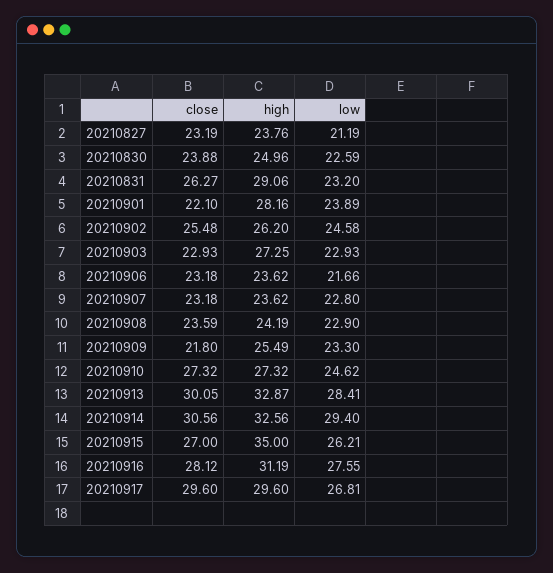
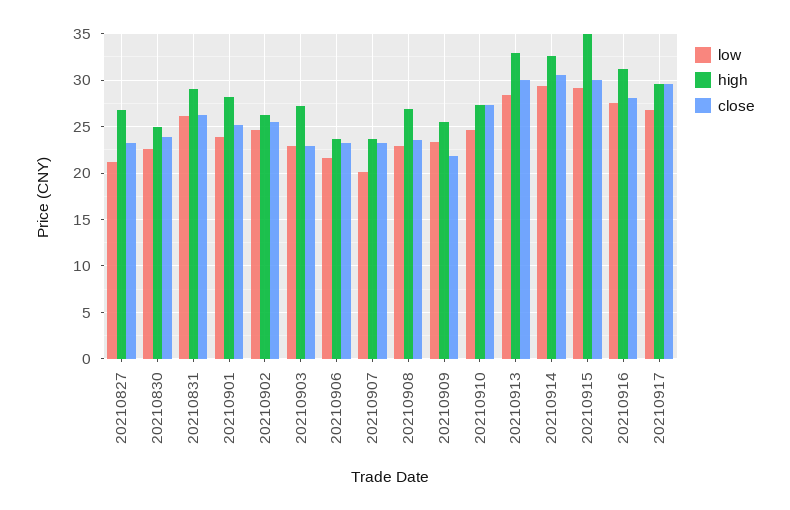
high, 20210827: 23.76 -> 27
low, 20210831: 23.2 -> 26
close, 20210901: 22.1 -> 25
low, 20210907: 22.8 -> 20
high, 20210908: 24.19 -> 27
close, 20210915: 27 -> 30
low, 20210915: 26.21 -> 29

